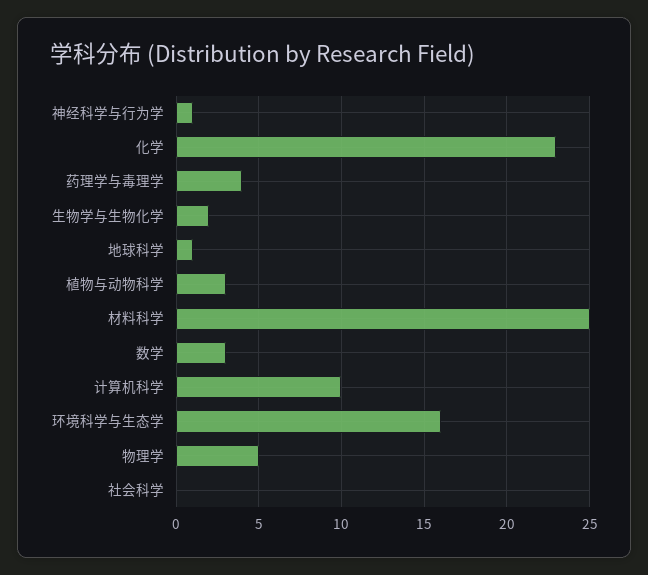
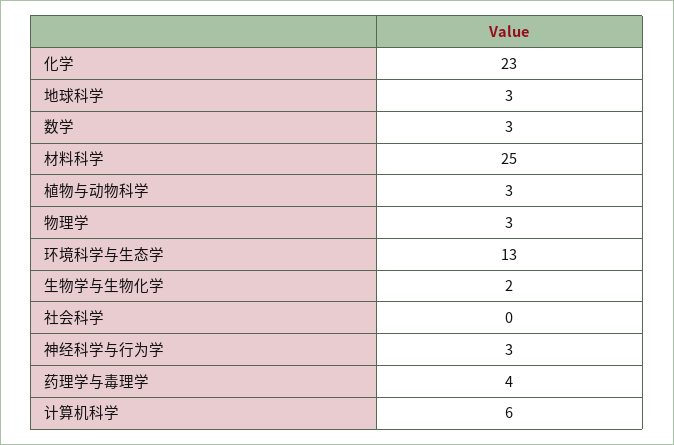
神经科学与行为学: 1 -> 3
地球科学: 1 -> 3
计算机科学: 10 -> 6
环境科学与生态学: 16 -> 13
物理学: 5 -> 3

